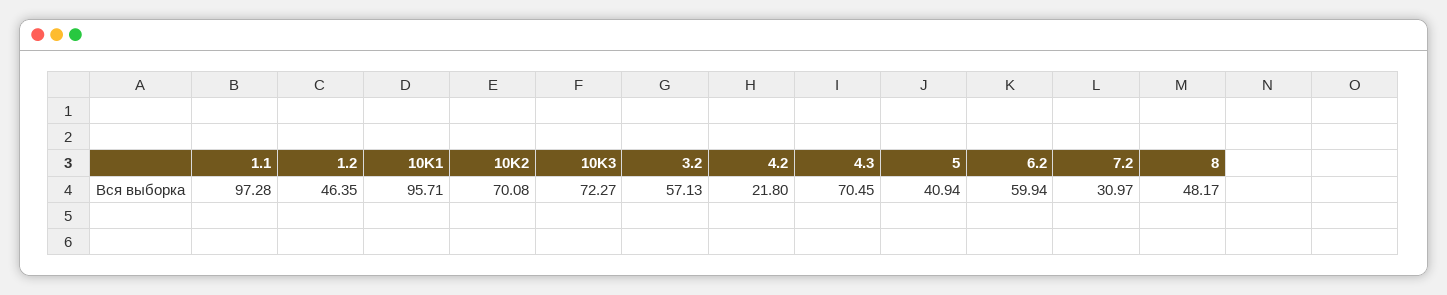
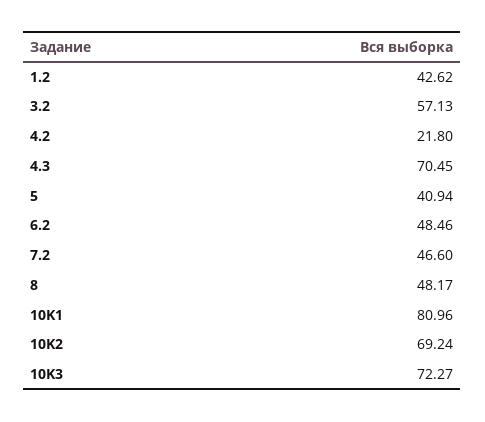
1.1: 97.28 -> none
1.2: 46.35 -> 42.62
10K1: 95.71 -> 80.96
10K2: 70.08 -> 69.24
6.2: 59.94 -> 48.46
7.2: 30.97 -> 46.6

